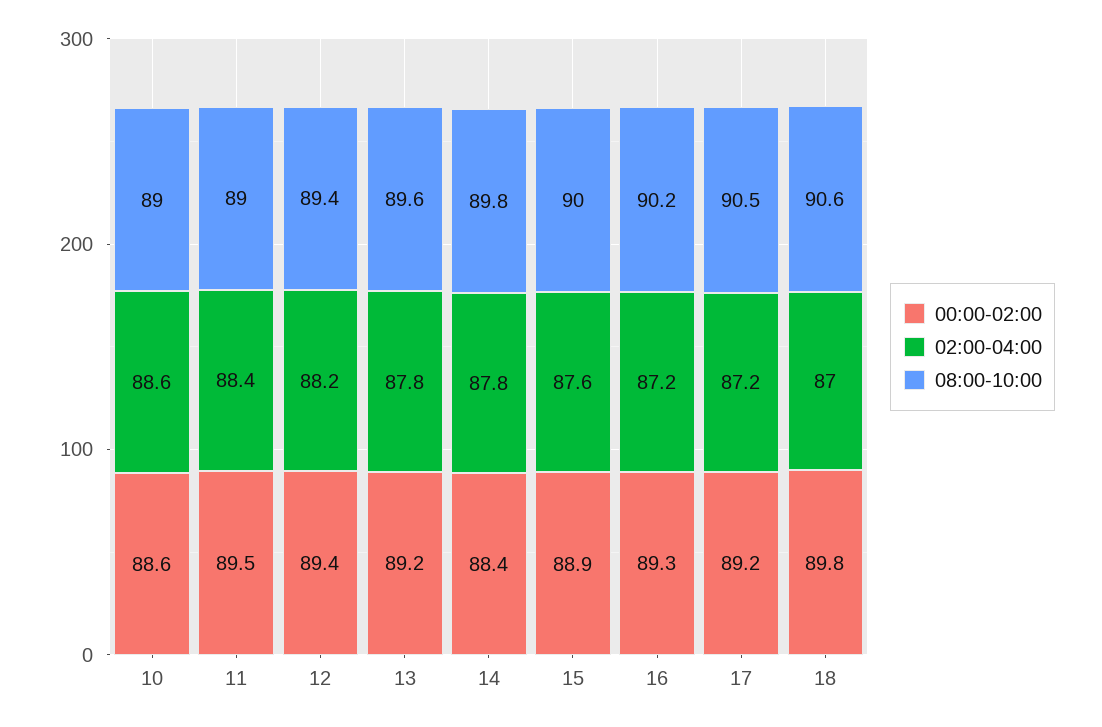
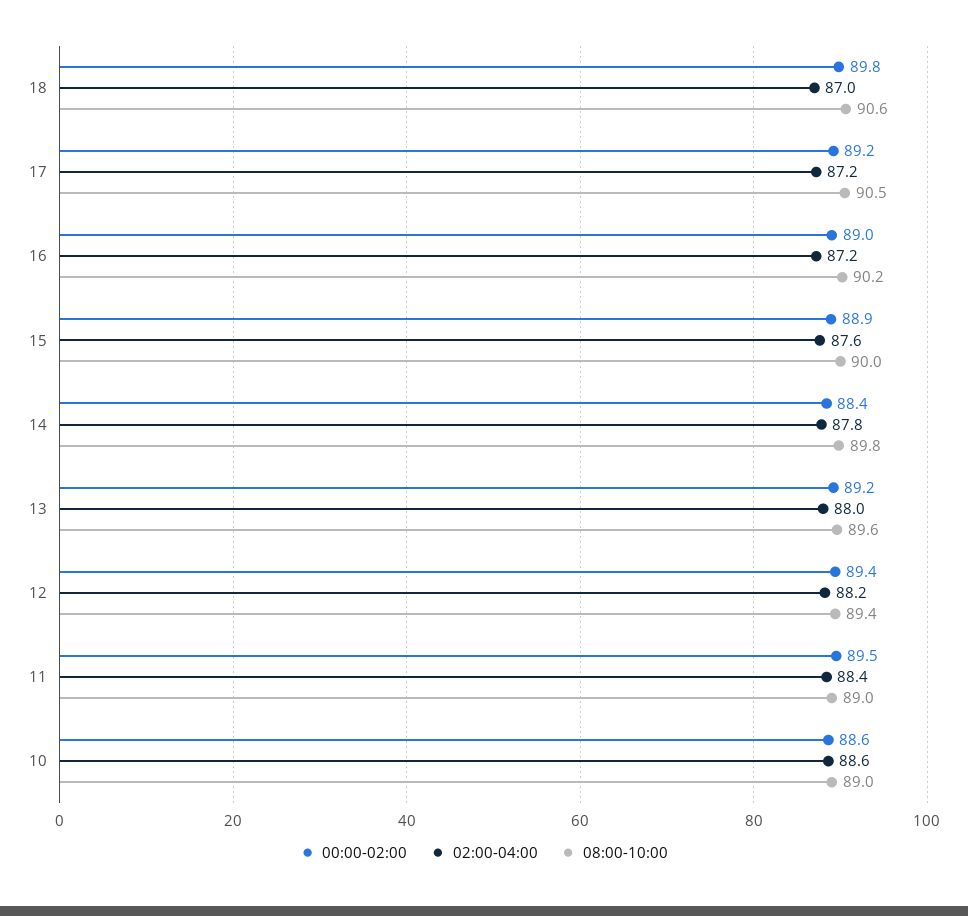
02:00-04:00, 13: 87.8 -> 88
00:00-02:00, 16: 89.3 -> 89

